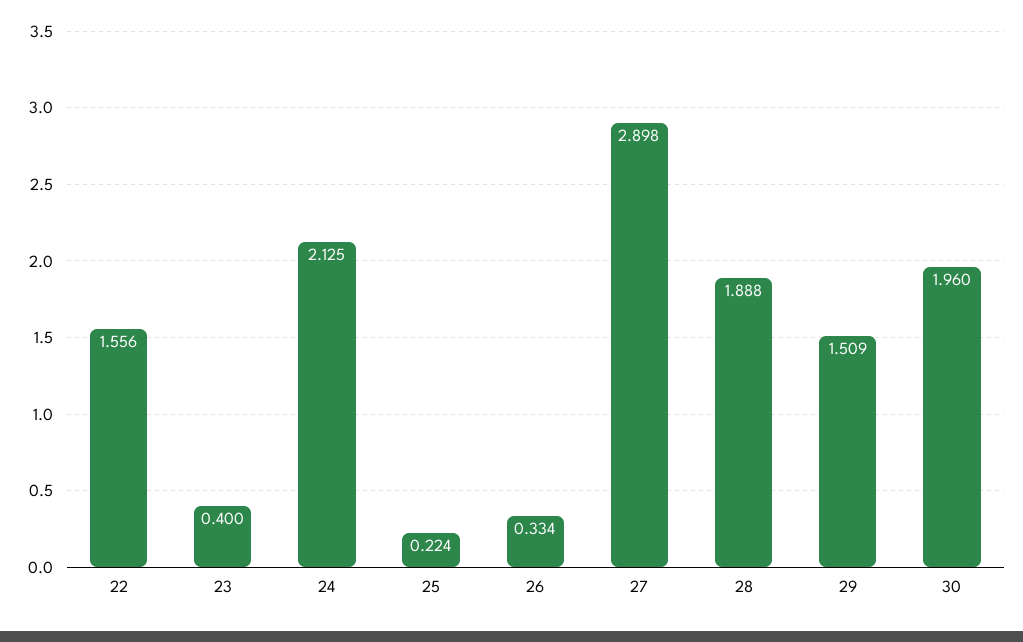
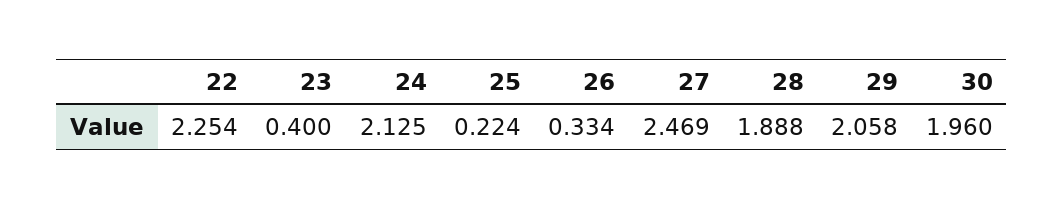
22: 1.556 -> 2.254
27: 2.898 -> 2.469
29: 1.509 -> 2.058

